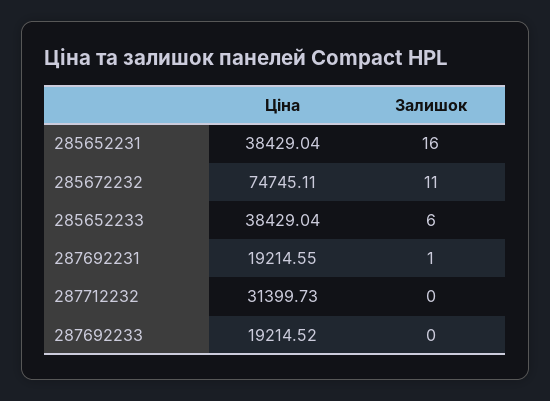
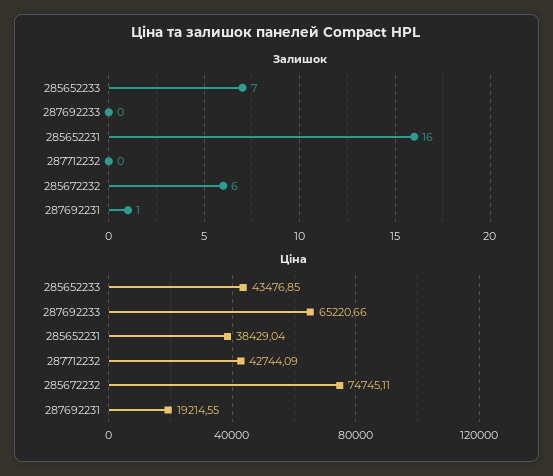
Залишок, 285672232: 11 -> 6
Ціна, 285652233: 38429.04 -> 43476.85
Залишок, 285652233: 6 -> 7
Ціна, 287712232: 31399.73 -> 42744.09
Ціна, 287692233: 19214.52 -> 65220.66

